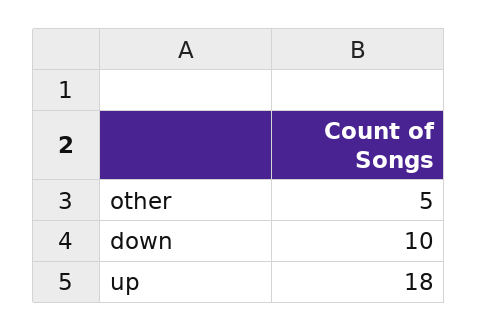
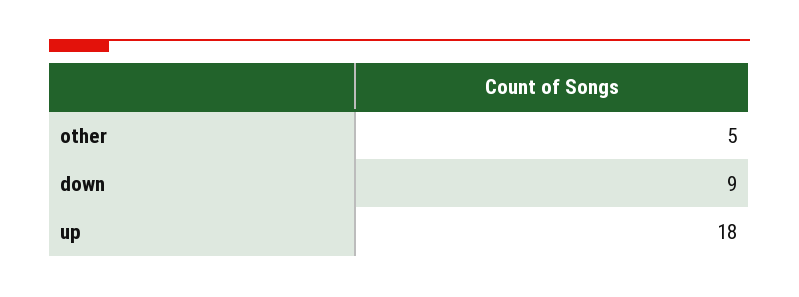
down: 10 -> 9

